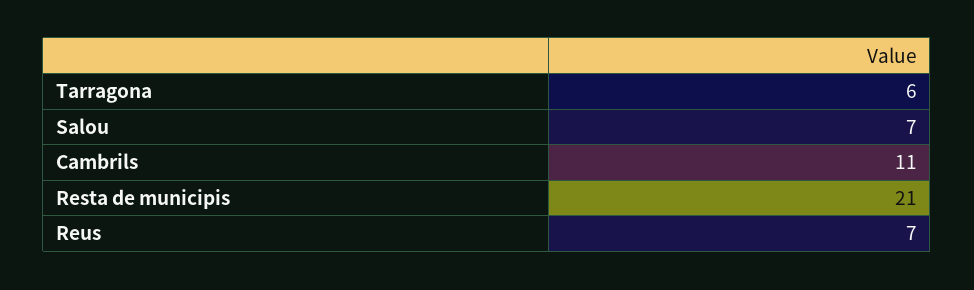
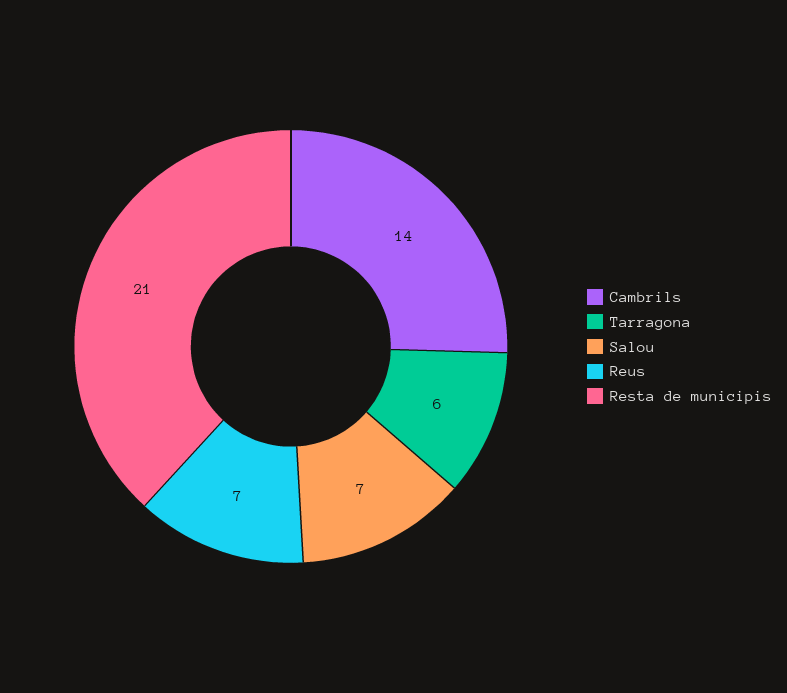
Cambrils: 11 -> 14

